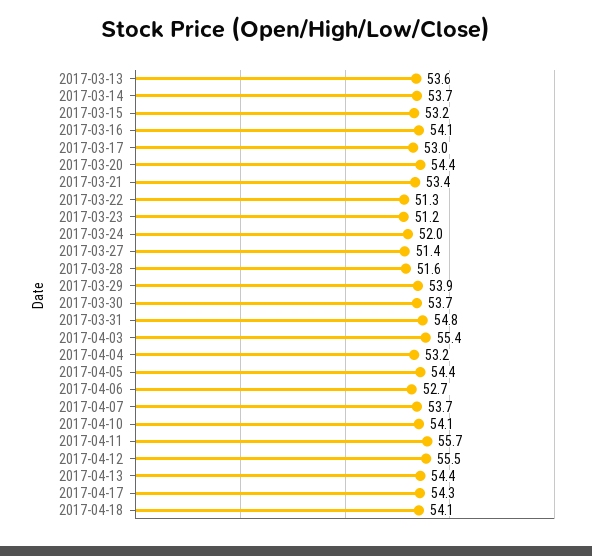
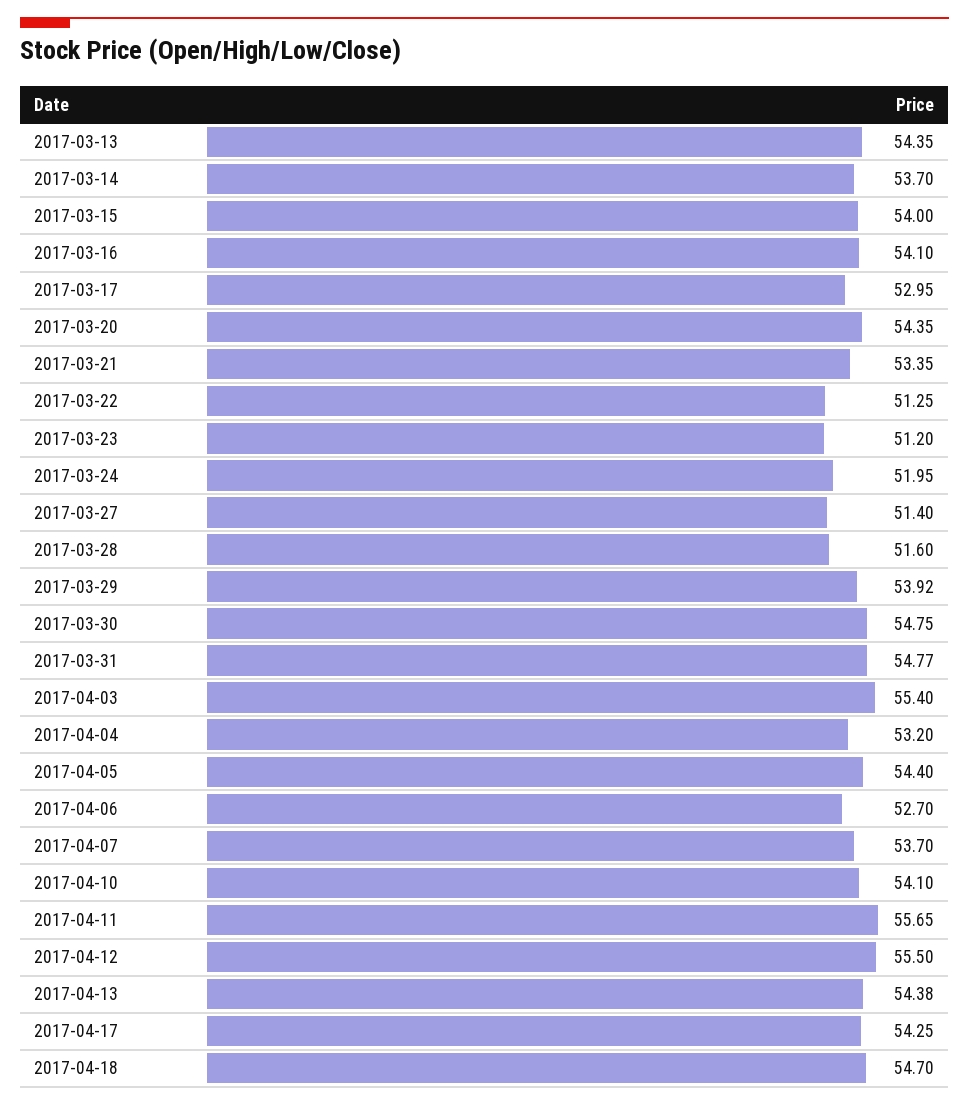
2017-03-13: 53.6 -> 54.35
2017-03-15: 53.2 -> 54
2017-03-30: 53.7 -> 54.75
2017-04-18: 54.1 -> 54.7

